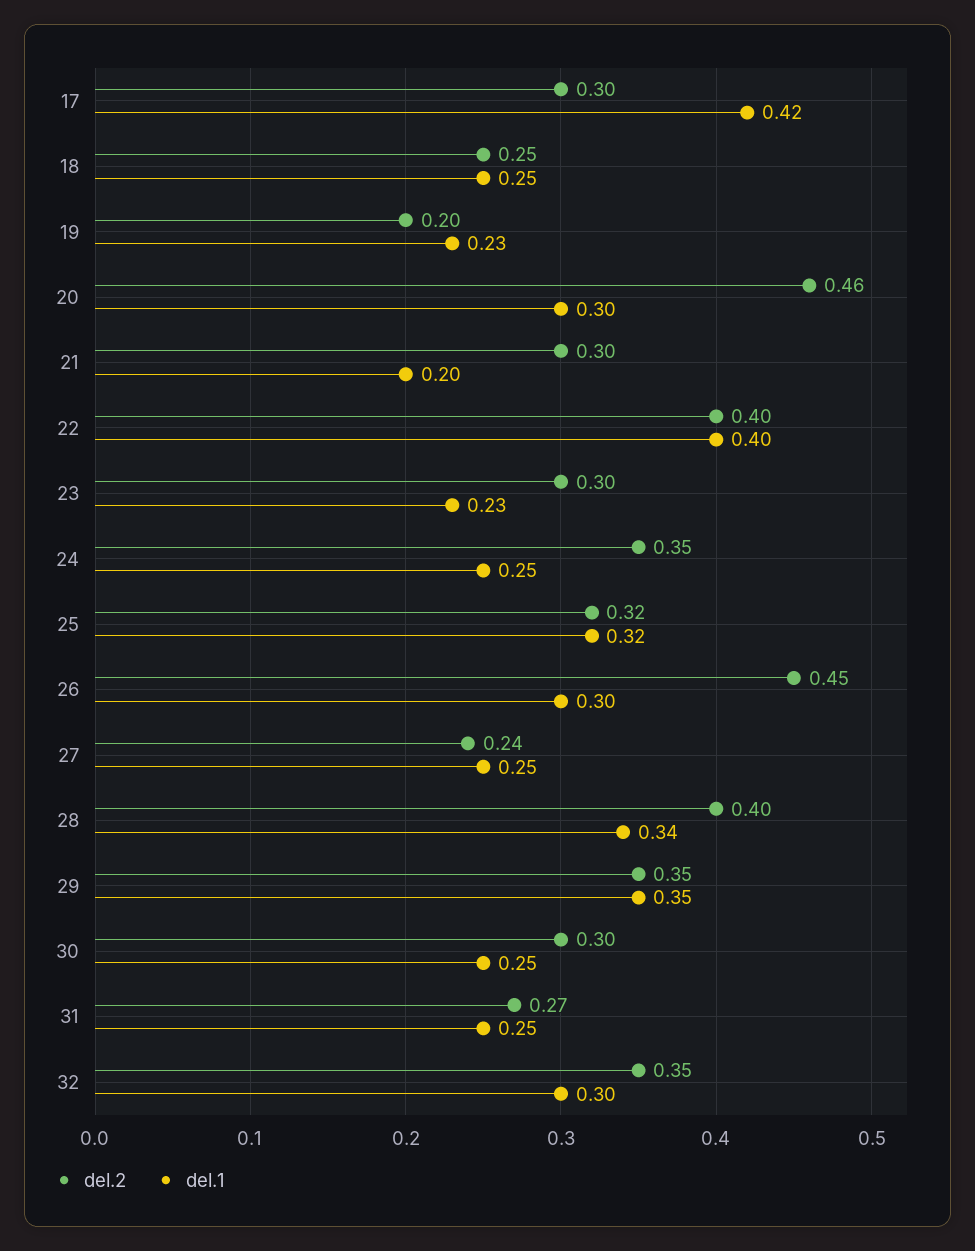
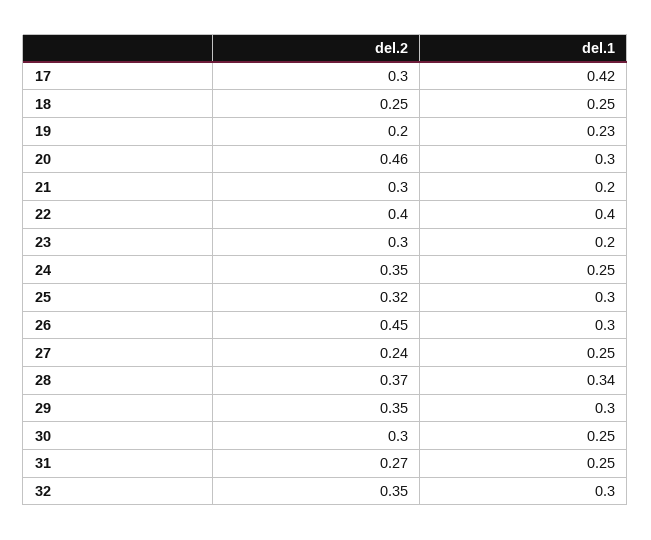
del.1, 23: 0.23 -> 0.2
del.1, 25: 0.32 -> 0.3
del.2, 28: 0.4 -> 0.37
del.1, 29: 0.35 -> 0.3

